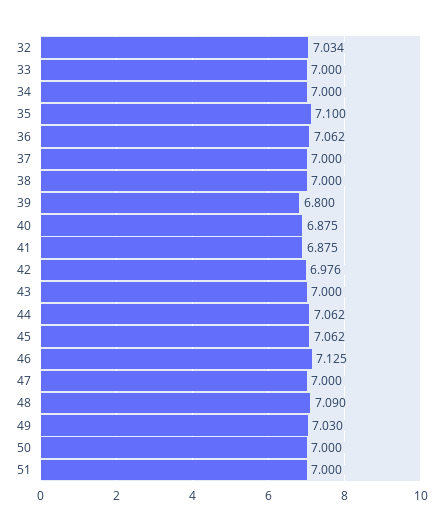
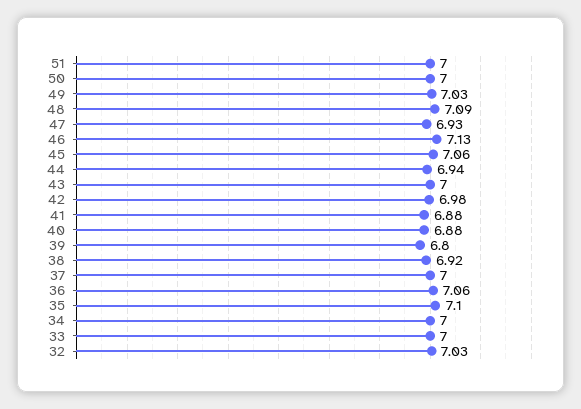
38: 7 -> 6.92
44: 7.062 -> 6.94
47: 7 -> 6.93

